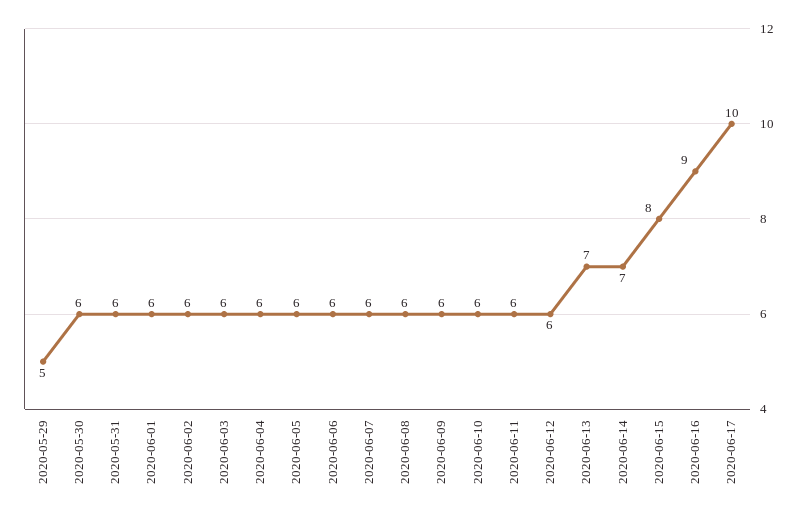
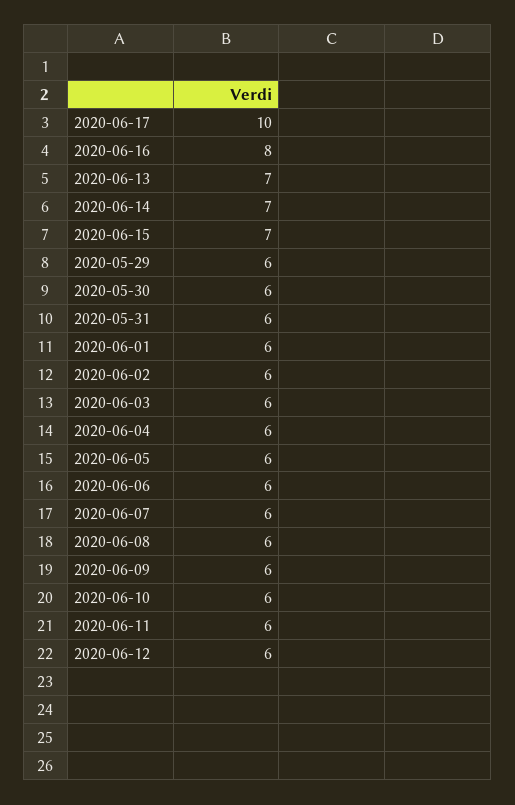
2020-05-29: 5 -> 6
2020-06-15: 8 -> 7
2020-06-16: 9 -> 8

